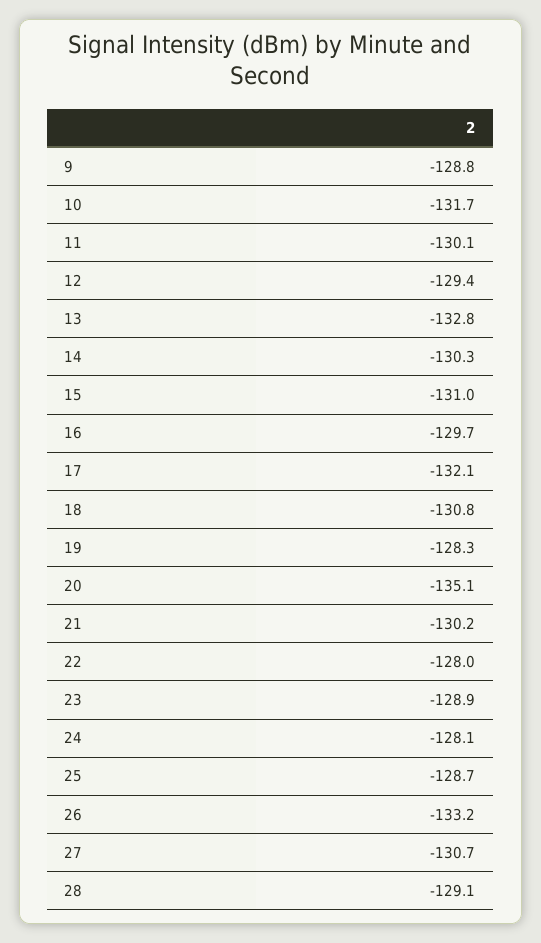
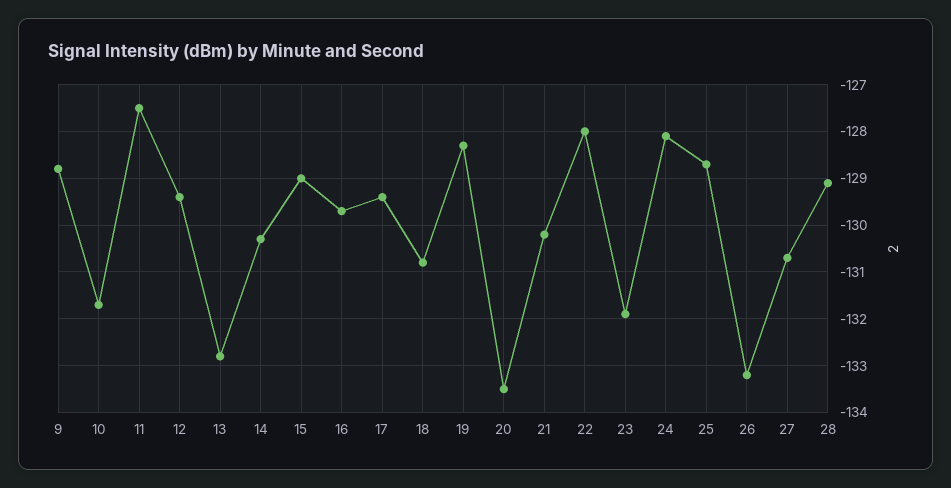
11: -130.1 -> -127.5
15: -131 -> -129
17: -132.1 -> -129.5
20: -135.1 -> -133.5
23: -128.9 -> -132

